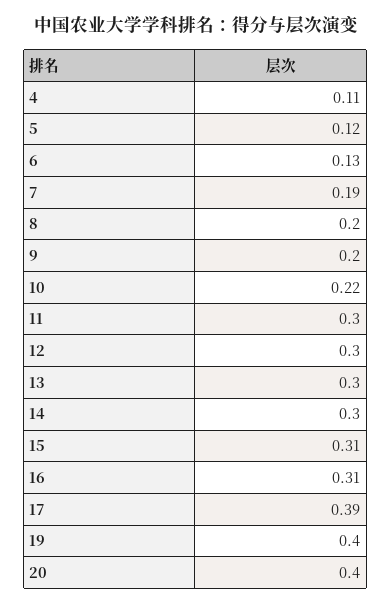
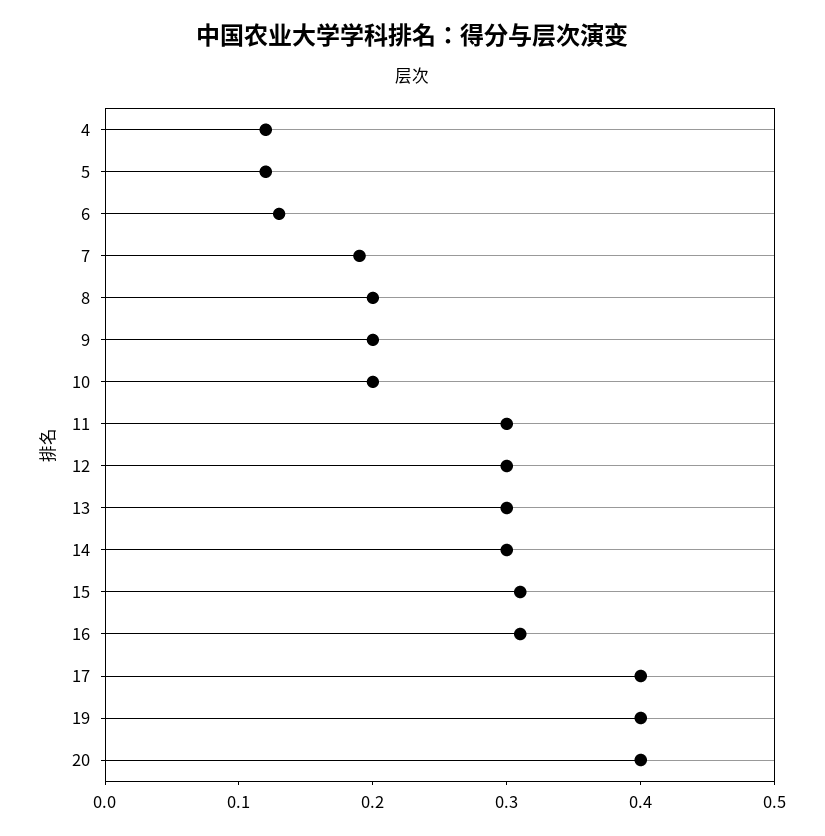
4: 0.11 -> 0.12
10: 0.22 -> 0.2
17: 0.39 -> 0.4

